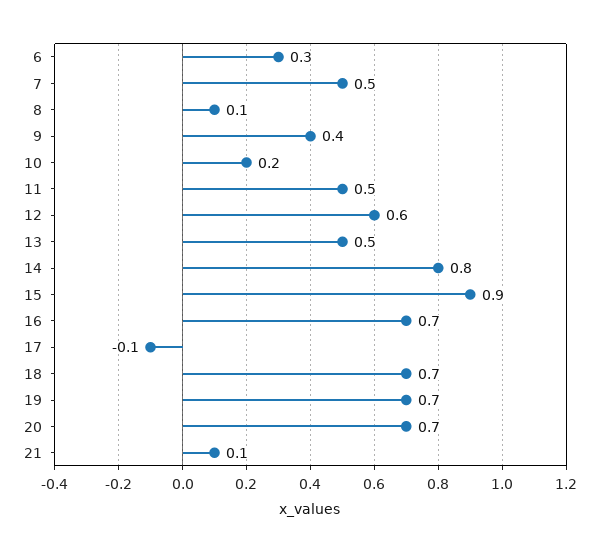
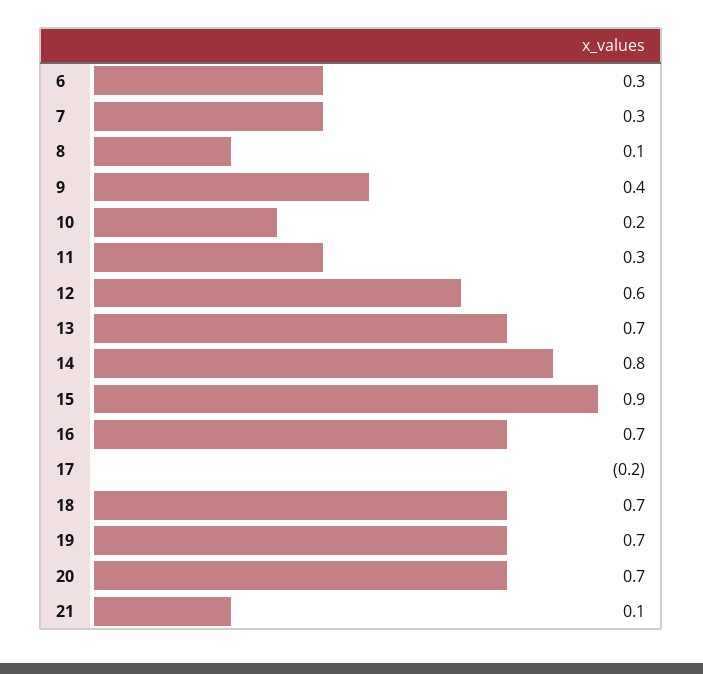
7: 0.5 -> 0.3
11: 0.5 -> 0.3
13: 0.5 -> 0.7
17: -0.1 -> -0.2

